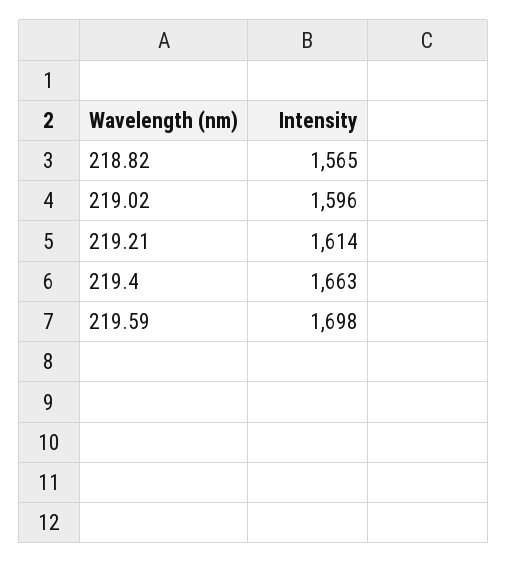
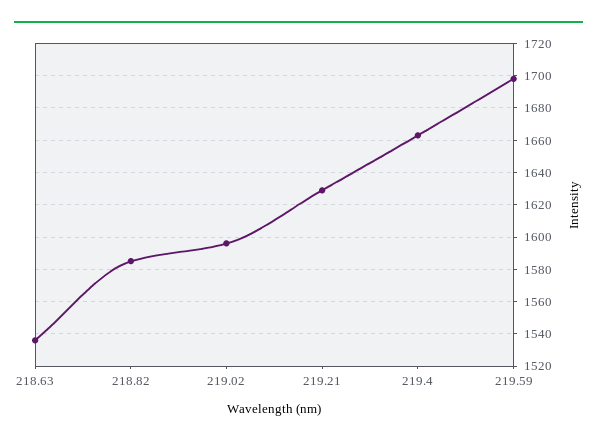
218.82: 1565 -> 1585
219.21: 1614 -> 1630
218.63: none -> 1535

